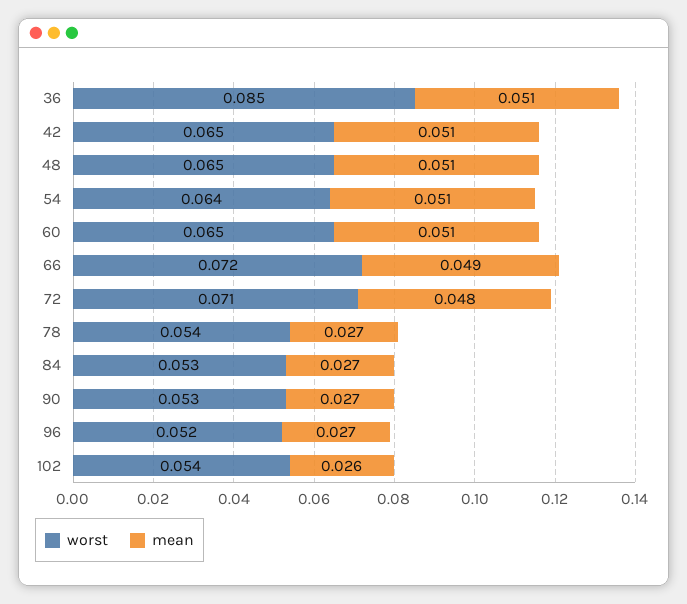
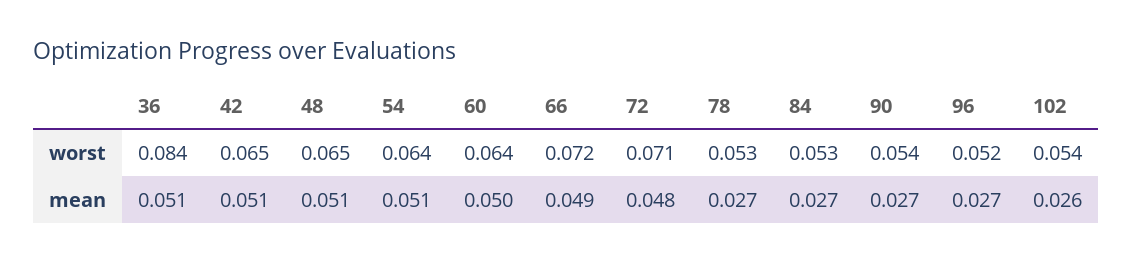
worst, 36: 0.085 -> 0.084
worst, 60: 0.065 -> 0.064
mean, 60: 0.051 -> 0.05
worst, 78: 0.054 -> 0.053
worst, 90: 0.053 -> 0.054

